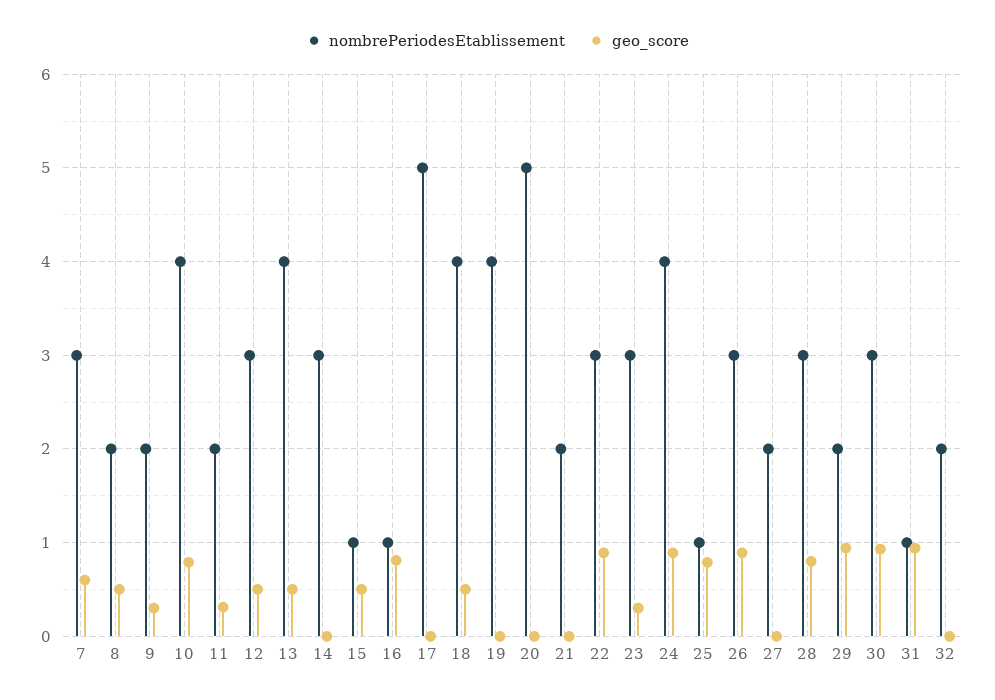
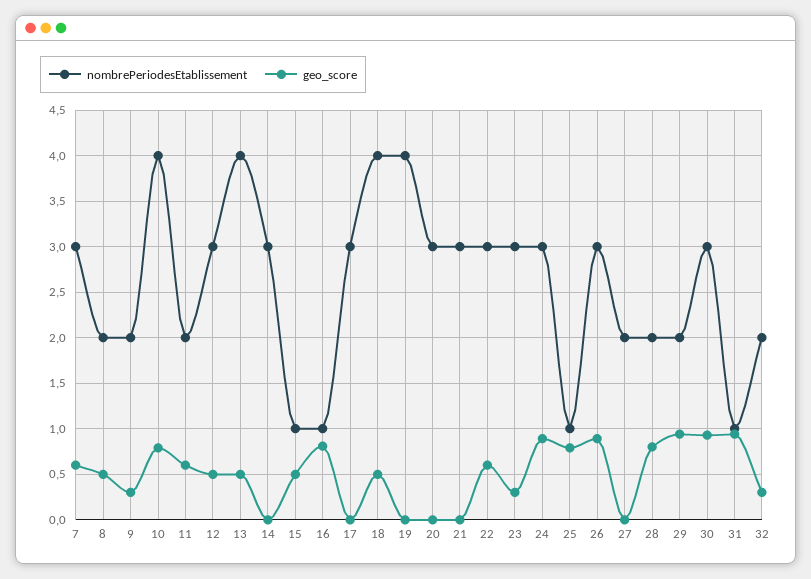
geo_score, 11: 0.3 -> 0.6
nombrePeriodesEtablissement, 17: 5 -> 3
nombrePeriodesEtablissement, 20: 5 -> 3
nombrePeriodesEtablissement, 21: 2 -> 3
geo_score, 22: 0.9 -> 0.6
nombrePeriodesEtablissement, 24: 4 -> 3
nombrePeriodesEtablissement, 28: 3 -> 2
geo_score, 32: 0 -> 0.3

